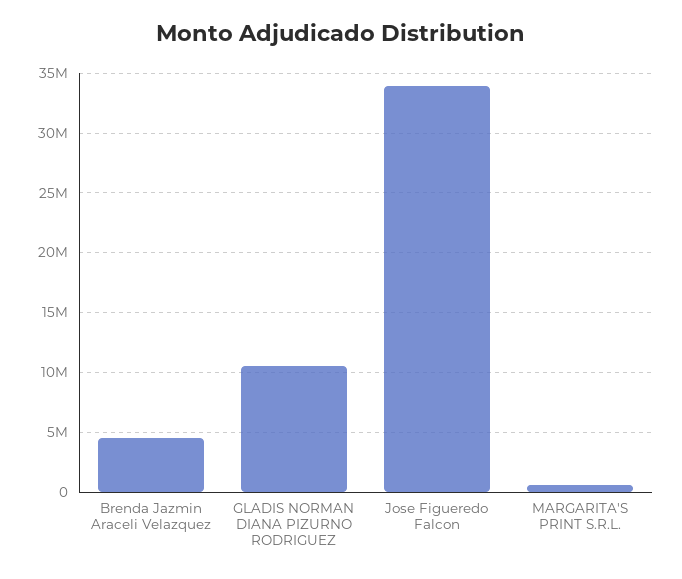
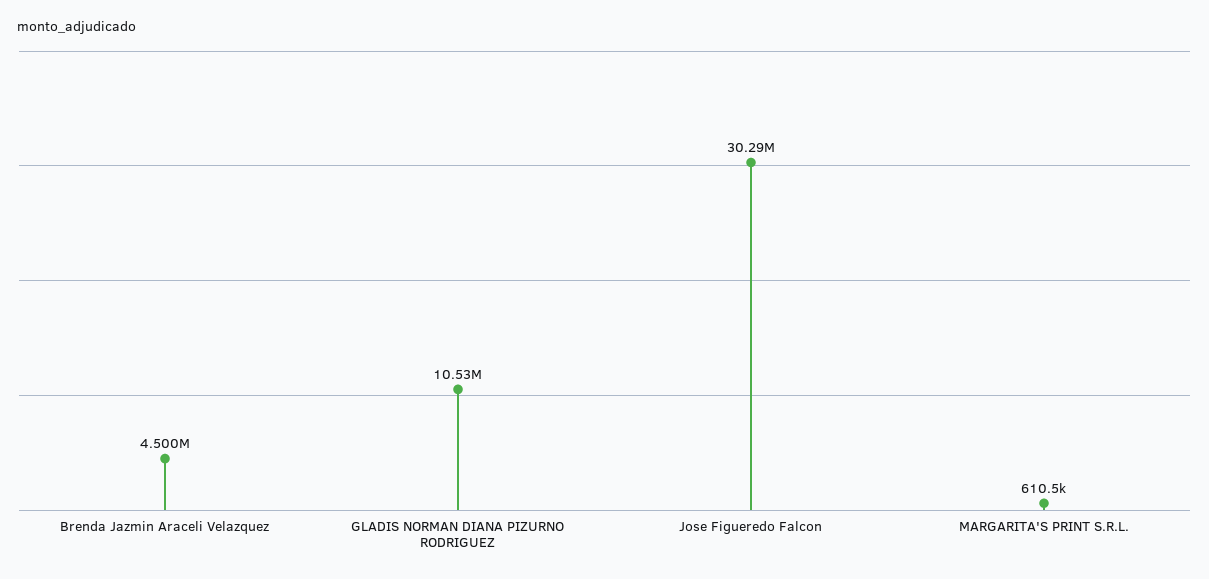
Jose Figueredo Falcon: 34000000 -> 30290000

